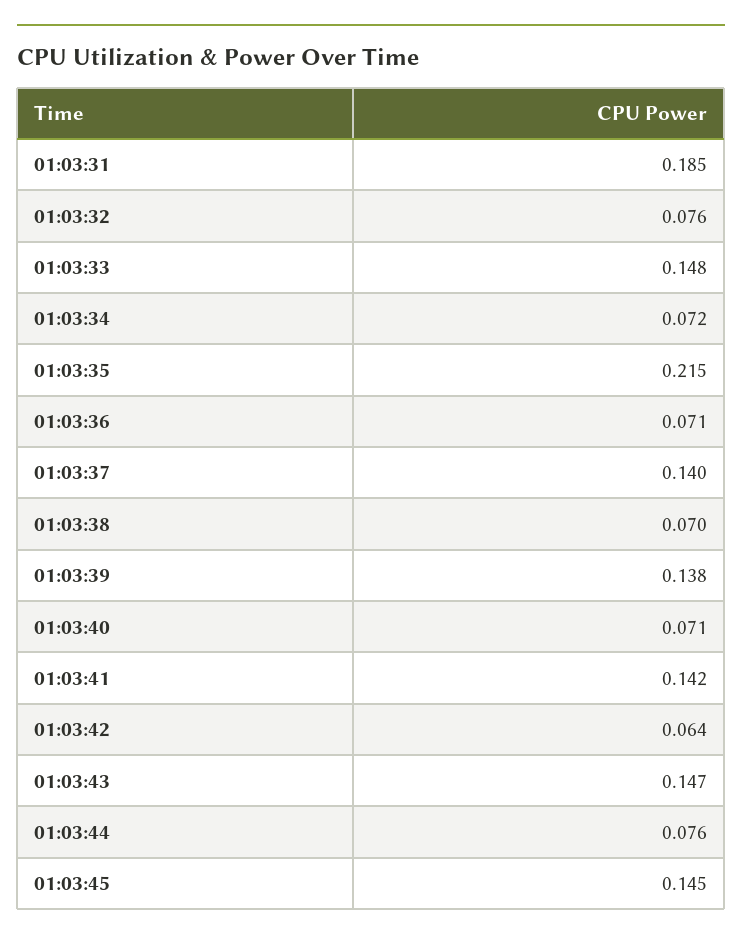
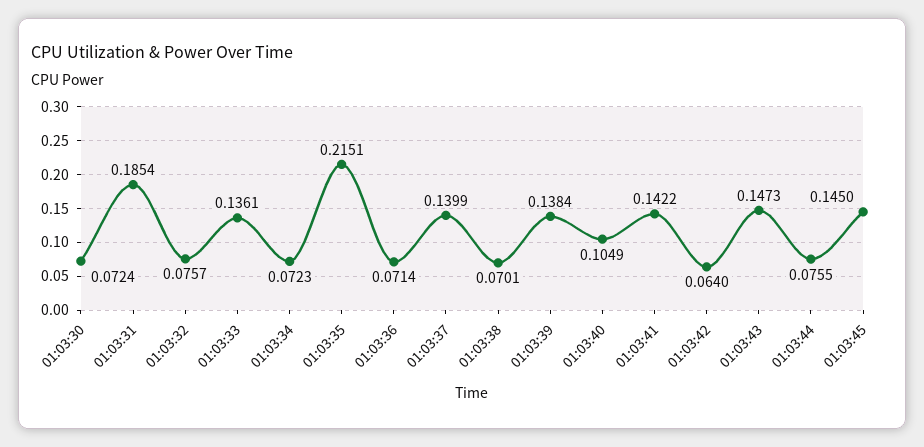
01:03:33: 0.148 -> 0.1361
01:03:40: 0.071 -> 0.1049
01:03:30: none -> 0.0724

